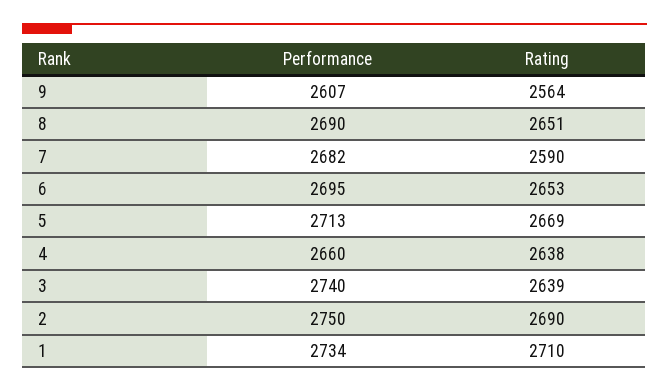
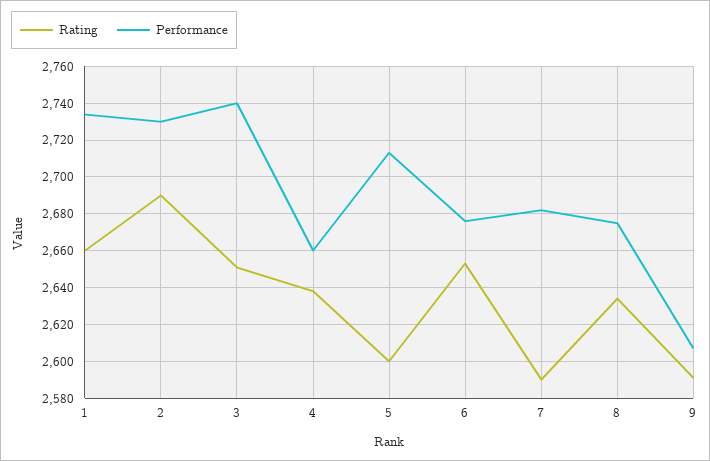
Rating, 9: 2564 -> 2590
Performance, 8: 2690 -> 2675
Rating, 8: 2651 -> 2635
Performance, 6: 2695 -> 2675
Rating, 5: 2669 -> 2600
Rating, 3: 2639 -> 2650
Performance, 2: 2750 -> 2730
Rating, 1: 2710 -> 2660

